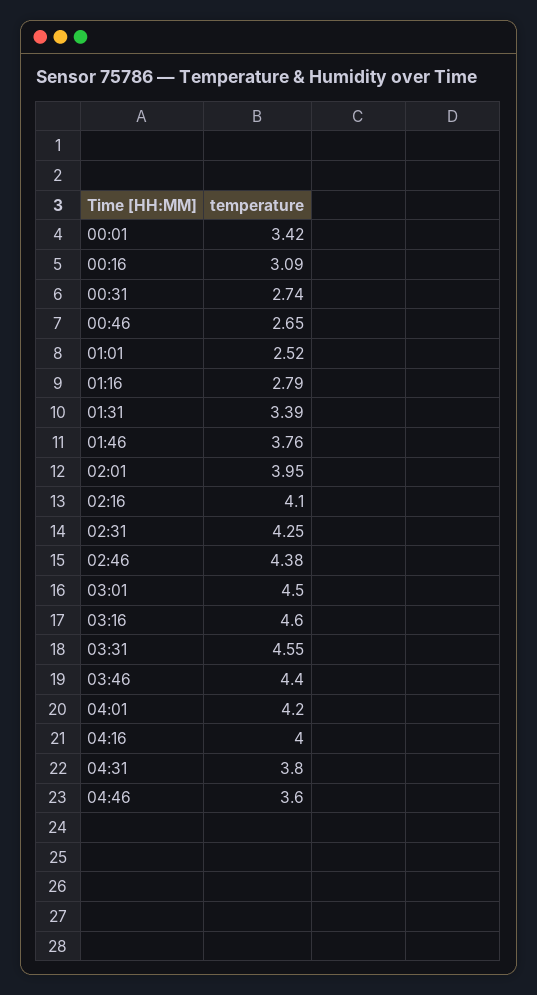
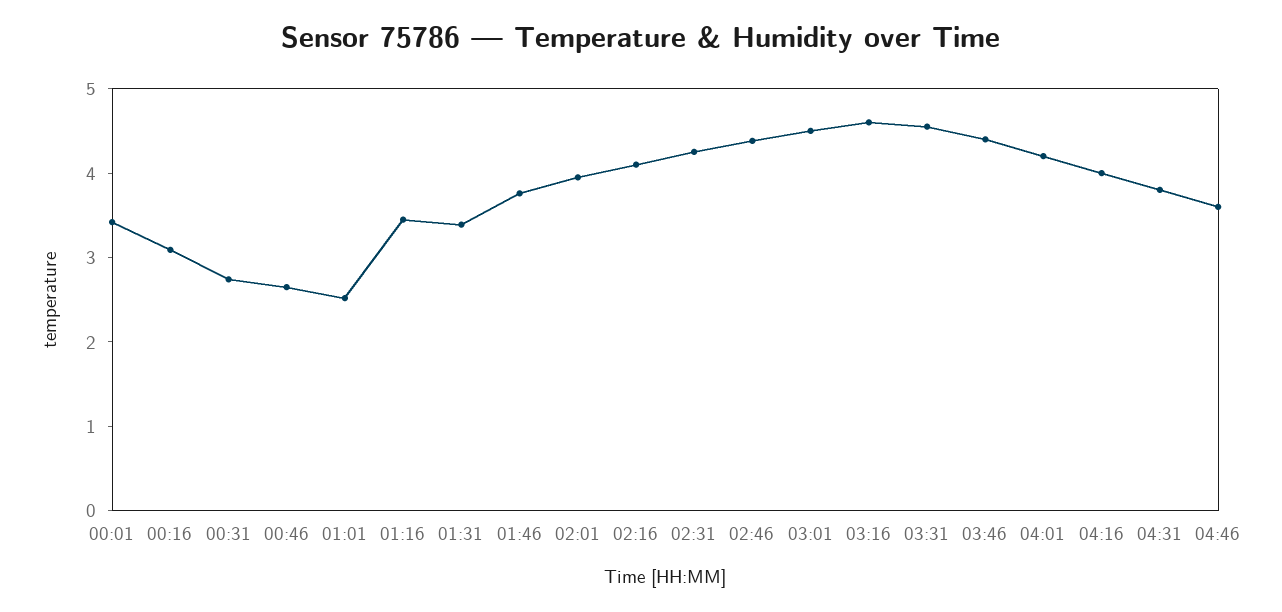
01:16: 2.79 -> 3.4

